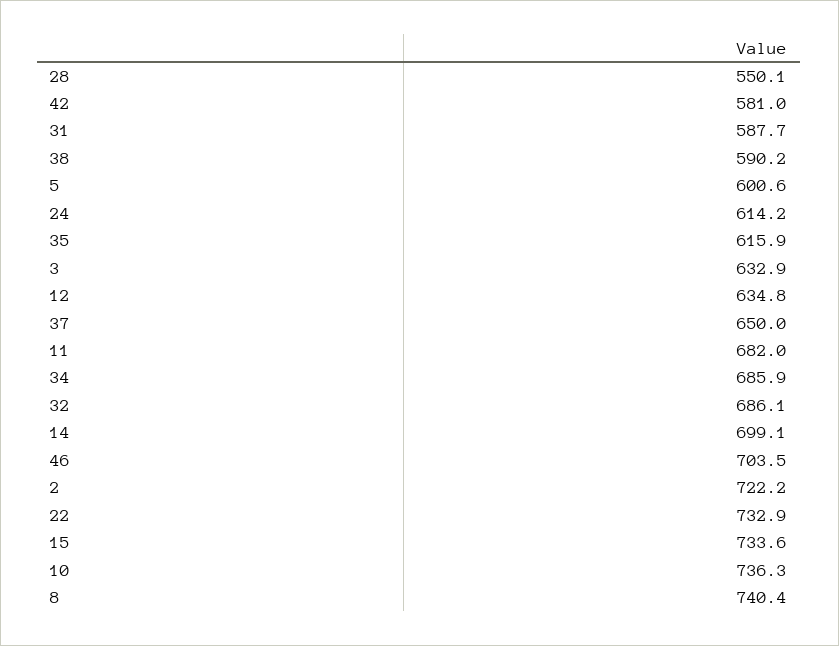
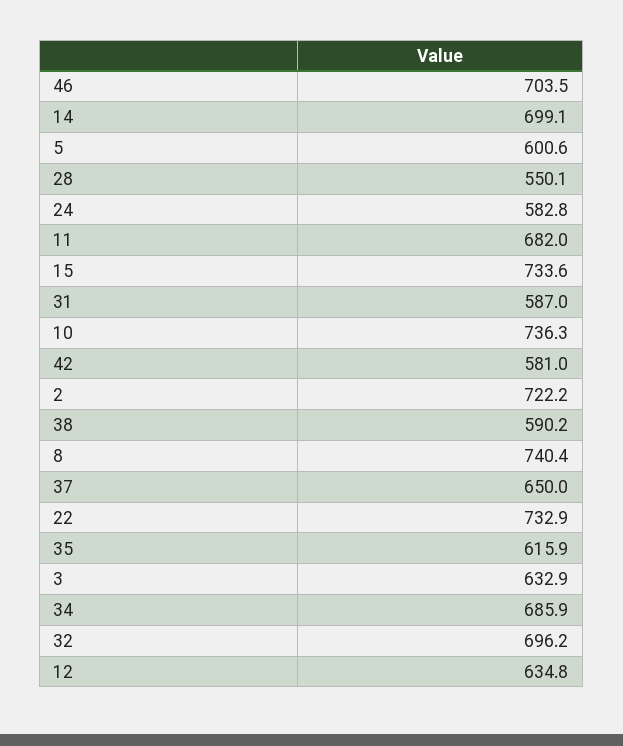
31: 587.7 -> 587
24: 614.2 -> 582.8
32: 686.1 -> 696.2

